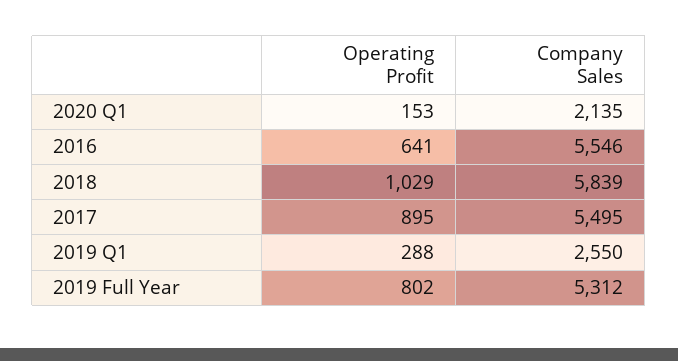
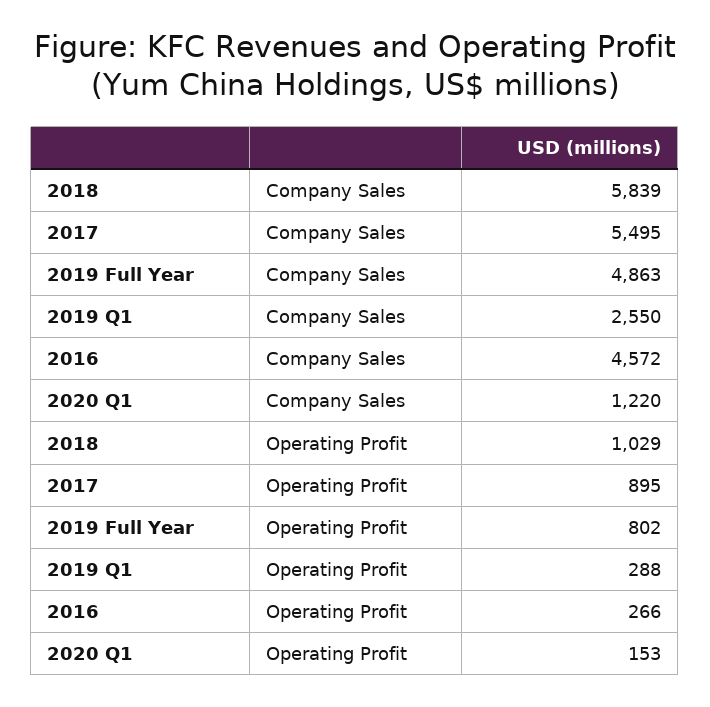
Company Sales, 2020 Q1: 2135 -> 1220
Operating Profit, 2016: 641 -> 266
Company Sales, 2016: 5546 -> 4572
Company Sales, 2019 Full Year: 5312 -> 4863

